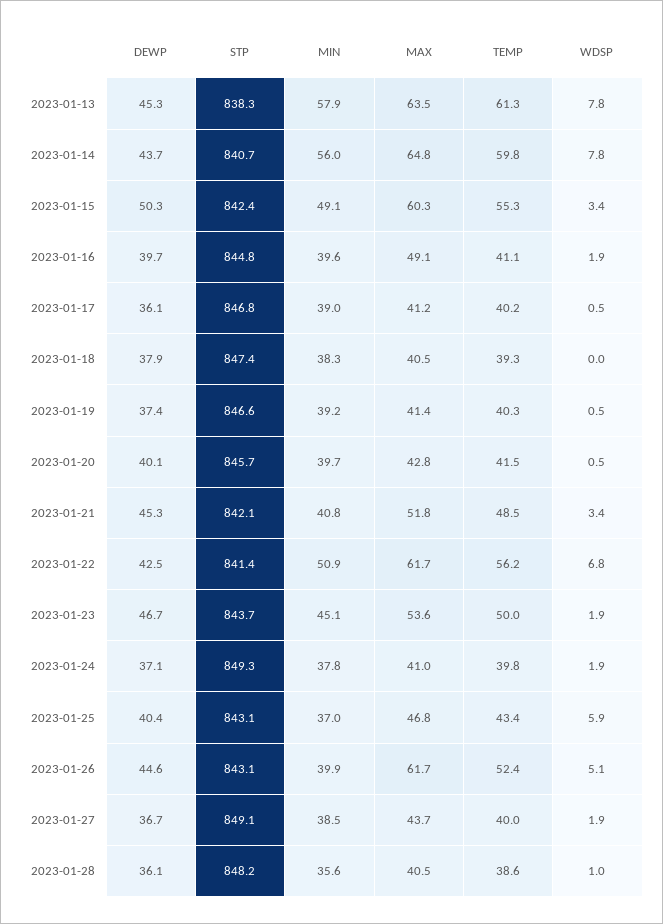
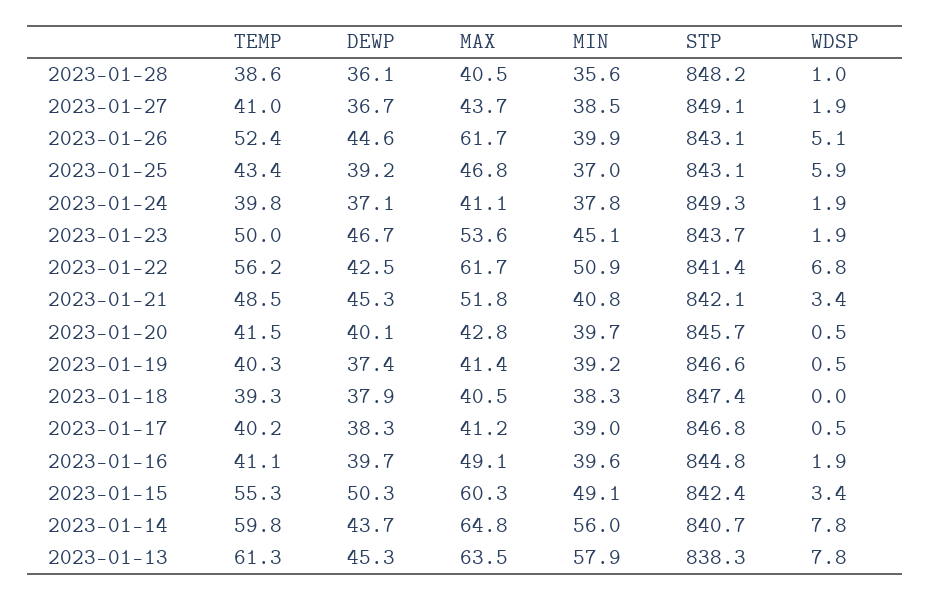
DEWP, 2023-01-17: 36.1 -> 38.3
MAX, 2023-01-24: 41 -> 41.1
DEWP, 2023-01-25: 40.4 -> 39.2
TEMP, 2023-01-27: 40 -> 41

